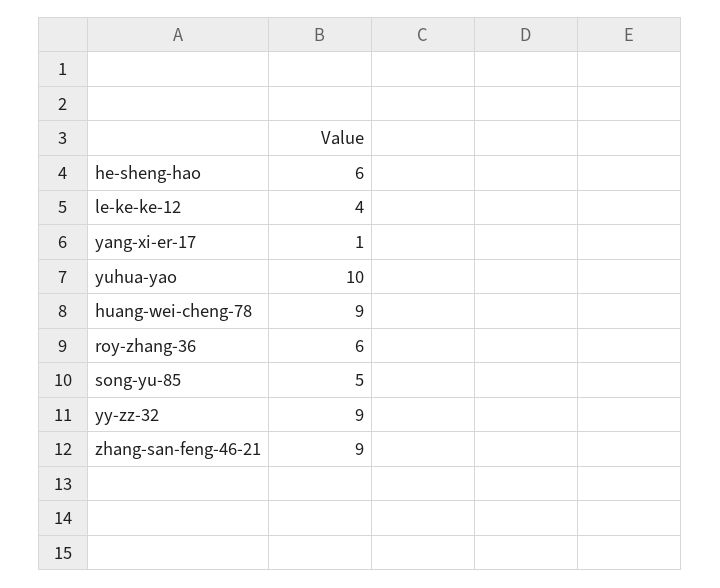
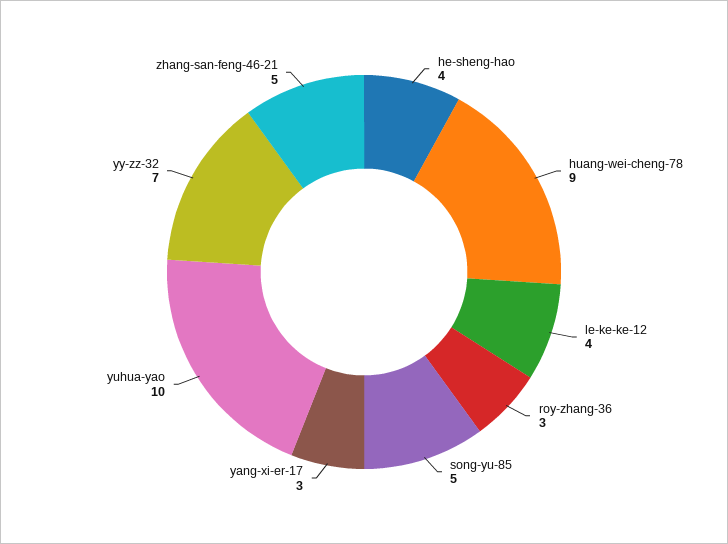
he-sheng-hao: 6 -> 4
yang-xi-er-17: 1 -> 3
roy-zhang-36: 6 -> 3
yy-zz-32: 9 -> 7
zhang-san-feng-46-21: 9 -> 5

